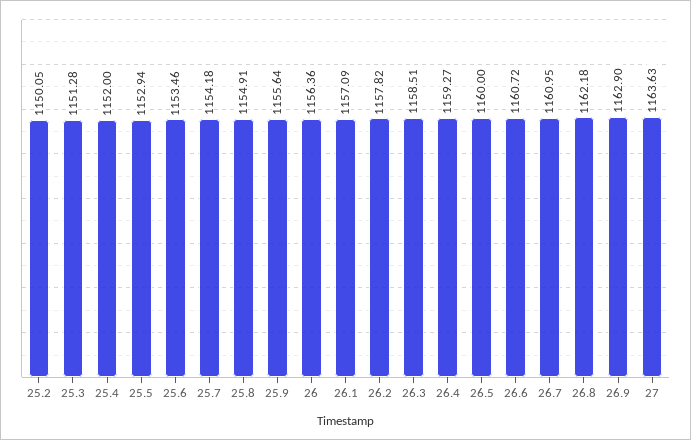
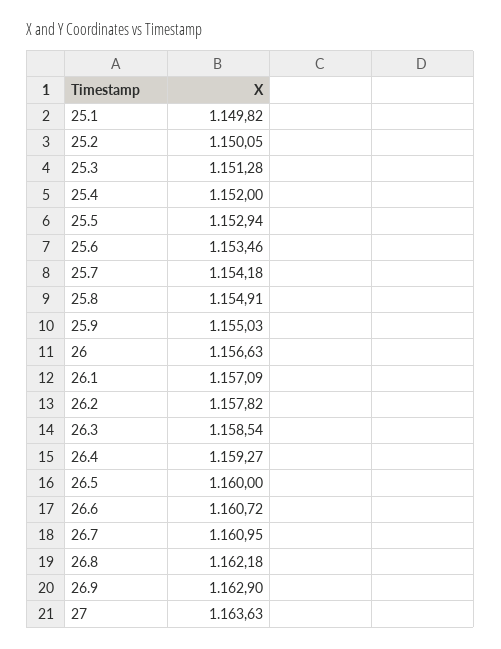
25.9: 1155.64 -> 1155.03
26: 1156.36 -> 1156.63
26.3: 1158.51 -> 1158.54
25.1: none -> 1149.82

